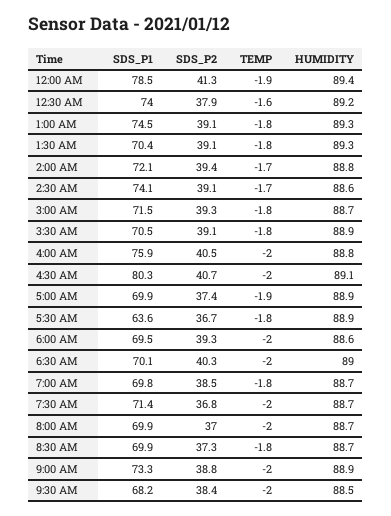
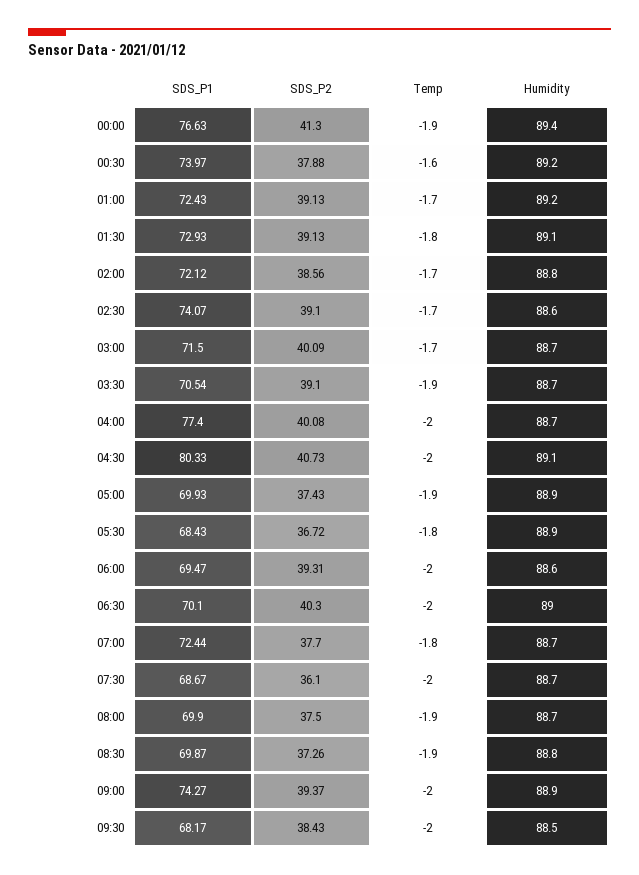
SDS_P1, 12:00 AM: 78.5 -> 76.63
SDS_P1, 1:00 AM: 74.5 -> 72.43
TEMP, 1:00 AM: -1.8 -> -1.7
HUMIDITY, 1:00 AM: 89.3 -> 89.2
SDS_P1, 1:30 AM: 70.4 -> 72.93
HUMIDITY, 1:30 AM: 89.3 -> 89.1
SDS_P2, 2:00 AM: 39.4 -> 38.56
SDS_P2, 3:00 AM: 39.3 -> 40.09
TEMP, 3:00 AM: -1.8 -> -1.7
TEMP, 3:30 AM: -1.8 -> -1.9
HUMIDITY, 3:30 AM: 88.9 -> 88.7
SDS_P1, 4:00 AM: 75.9 -> 77.4
SDS_P2, 4:00 AM: 40.5 -> 40.08
HUMIDITY, 4:00 AM: 88.8 -> 88.7
SDS_P1, 5:30 AM: 63.6 -> 68.43
SDS_P1, 7:00 AM: 69.8 -> 72.44
SDS_P2, 7:00 AM: 38.5 -> 37.7
SDS_P1, 7:30 AM: 71.4 -> 68.67
SDS_P2, 7:30 AM: 36.8 -> 36.1
SDS_P2, 8:00 AM: 37 -> 37.5
TEMP, 8:00 AM: -2 -> -1.9
TEMP, 8:30 AM: -1.8 -> -1.9
HUMIDITY, 8:30 AM: 88.7 -> 88.8
SDS_P1, 9:00 AM: 73.3 -> 74.27
SDS_P2, 9:00 AM: 38.8 -> 39.37

